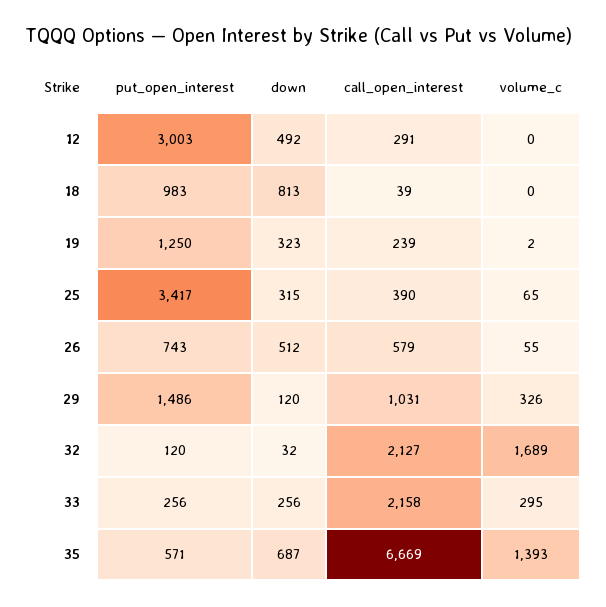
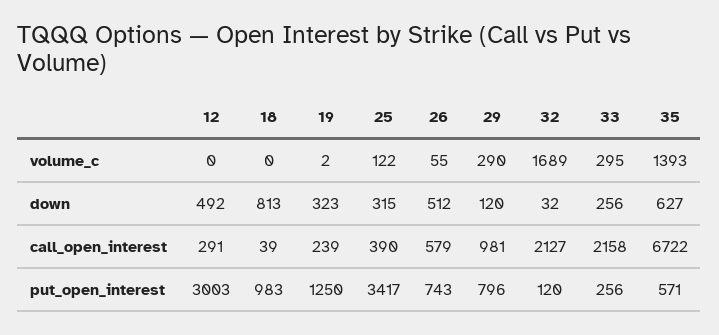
volume_c, 25: 65 -> 122
put_open_interest, 29: 1486 -> 796
call_open_interest, 29: 1031 -> 981
volume_c, 29: 326 -> 290
down, 35: 687 -> 627
call_open_interest, 35: 6669 -> 6722

